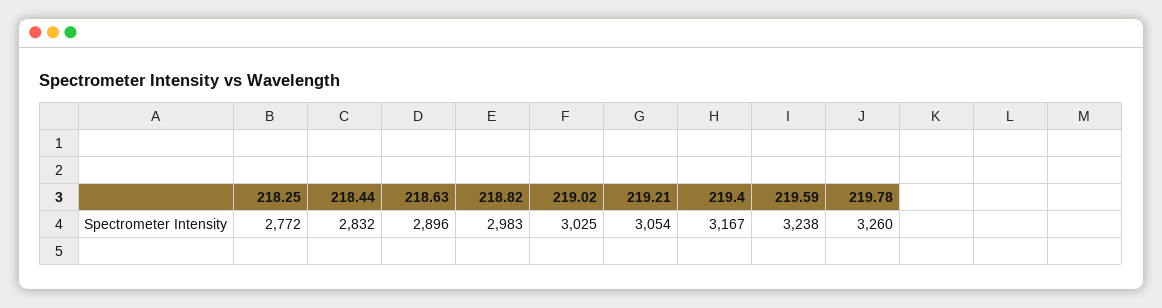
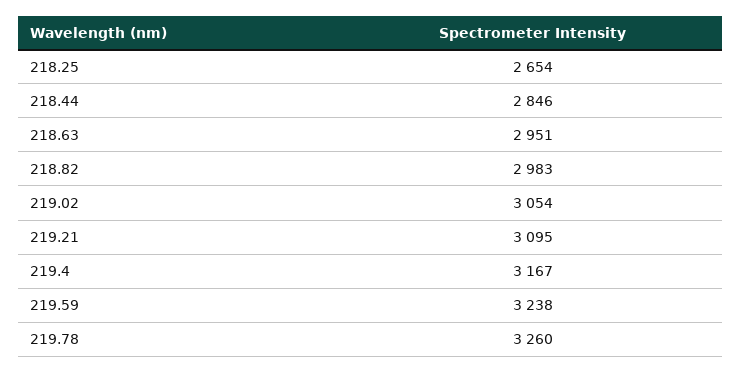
218.25: 2772 -> 2654
218.44: 2832 -> 2846
218.63: 2896 -> 2951
219.02: 3025 -> 3054
219.21: 3054 -> 3095

